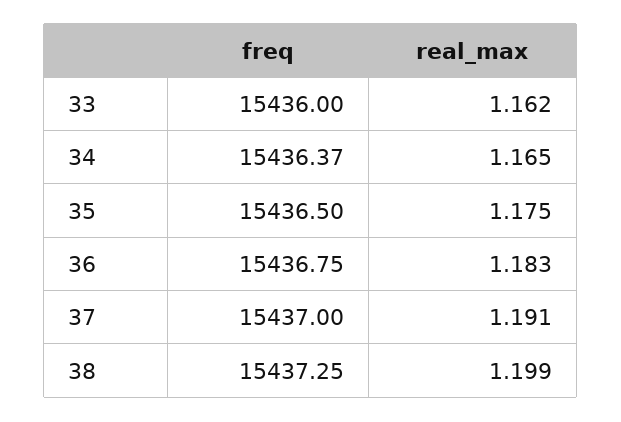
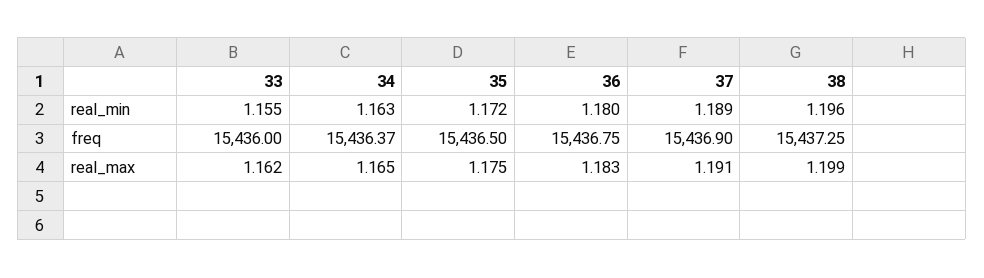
freq, 37: 15437 -> 15436.9
real_min, 33: none -> 1.155
real_min, 34: none -> 1.163
real_min, 35: none -> 1.172
real_min, 36: none -> 1.18
real_min, 37: none -> 1.189
real_min, 38: none -> 1.196

